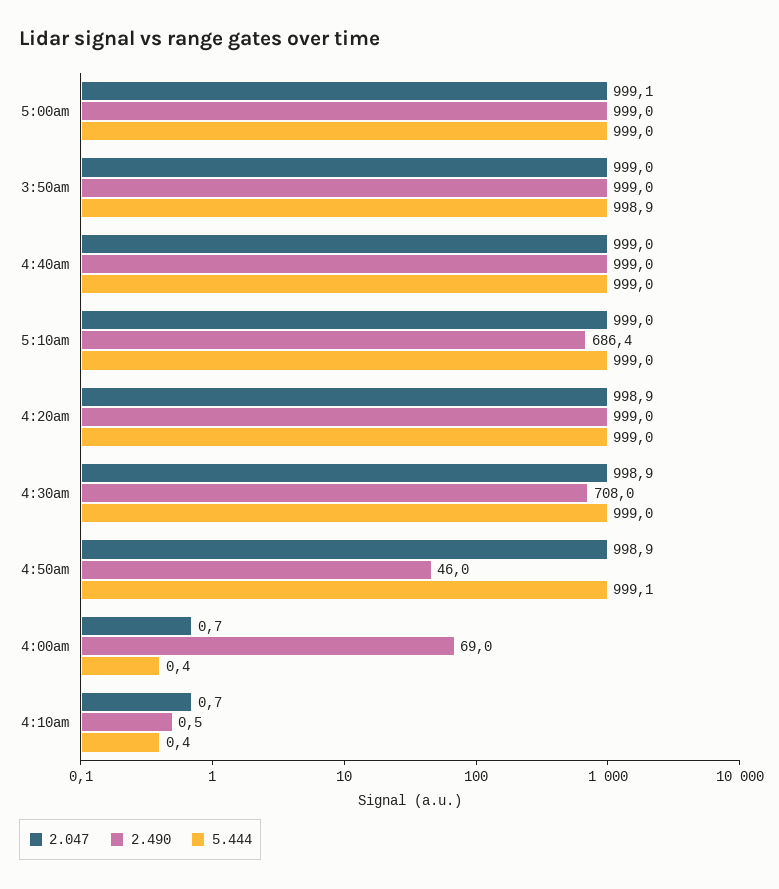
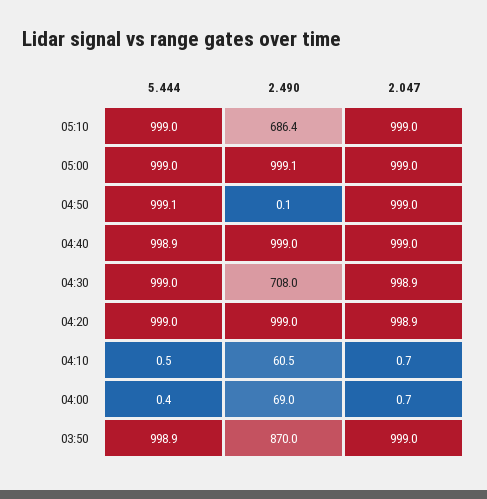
2.047, 5:00am: 999.1 -> 999
2.490, 5:00am: 999 -> 999.1
2.490, 3:50am: 999 -> 870
5.444, 4:40am: 999 -> 998.9
2.047, 4:50am: 998.9 -> 999
2.490, 4:50am: 46 -> 0.1
2.490, 4:10am: 0.5 -> 60.5
5.444, 4:10am: 0.4 -> 0.5

